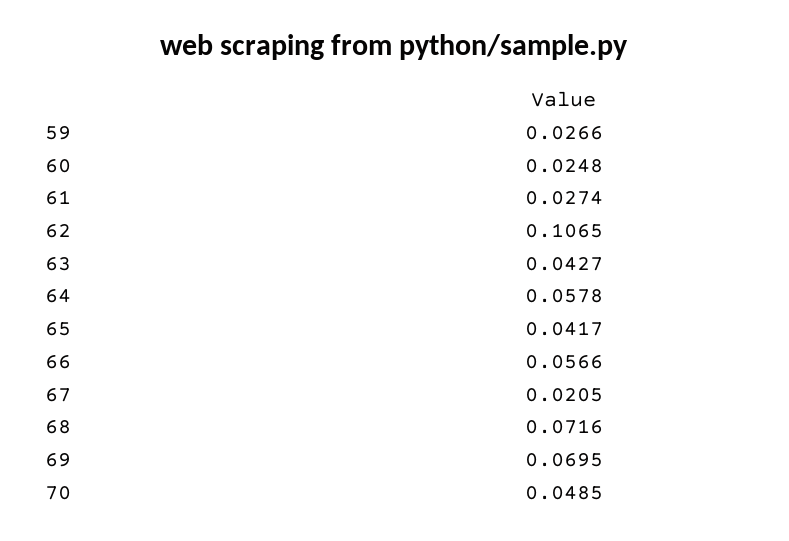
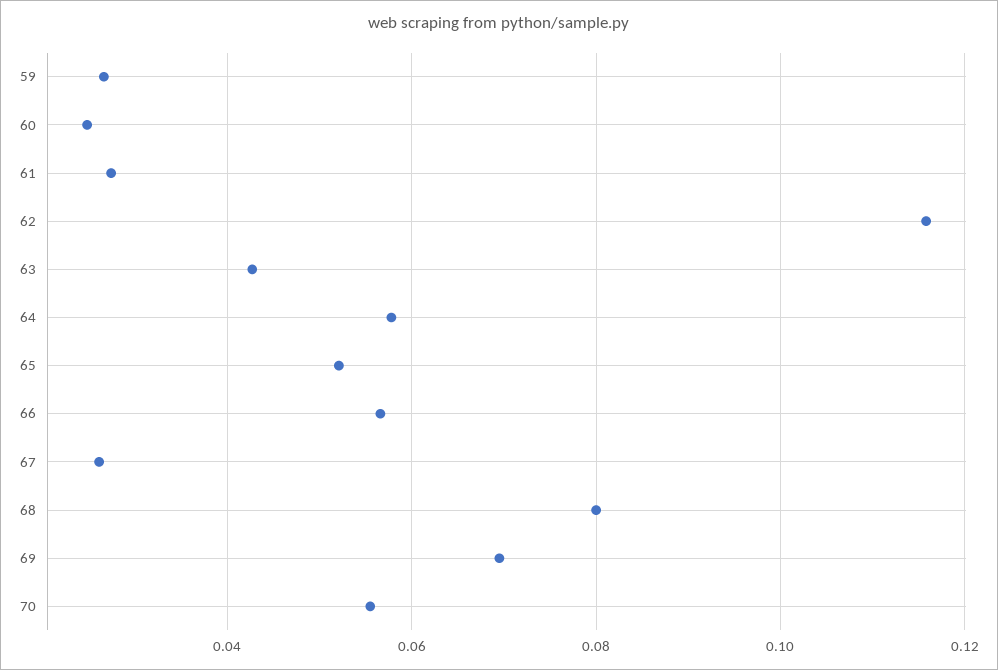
62: 0.1065 -> 0.116
65: 0.0417 -> 0.052
67: 0.0205 -> 0.026
68: 0.0716 -> 0.08
70: 0.0485 -> 0.056

